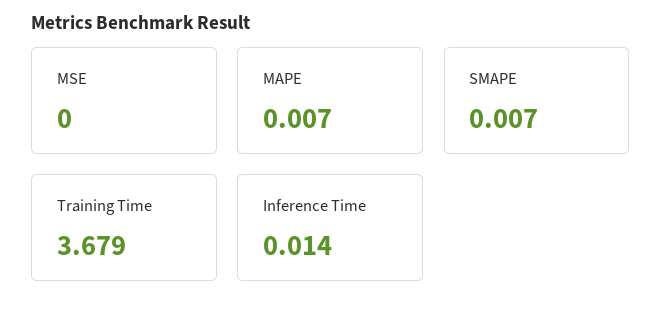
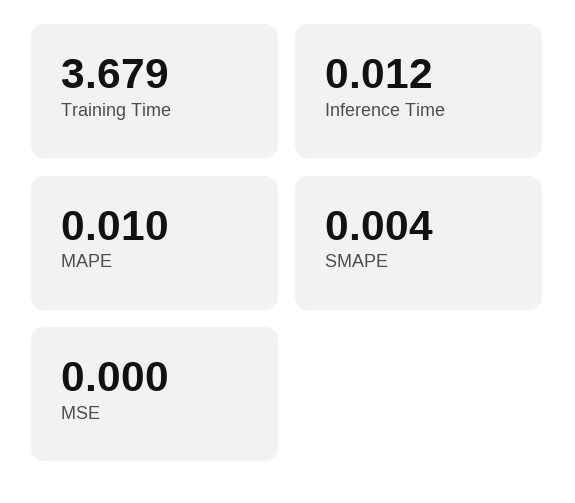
MAPE: 0.007 -> 0.01
SMAPE: 0.007 -> 0.004
Inference Time: 0.014 -> 0.012

